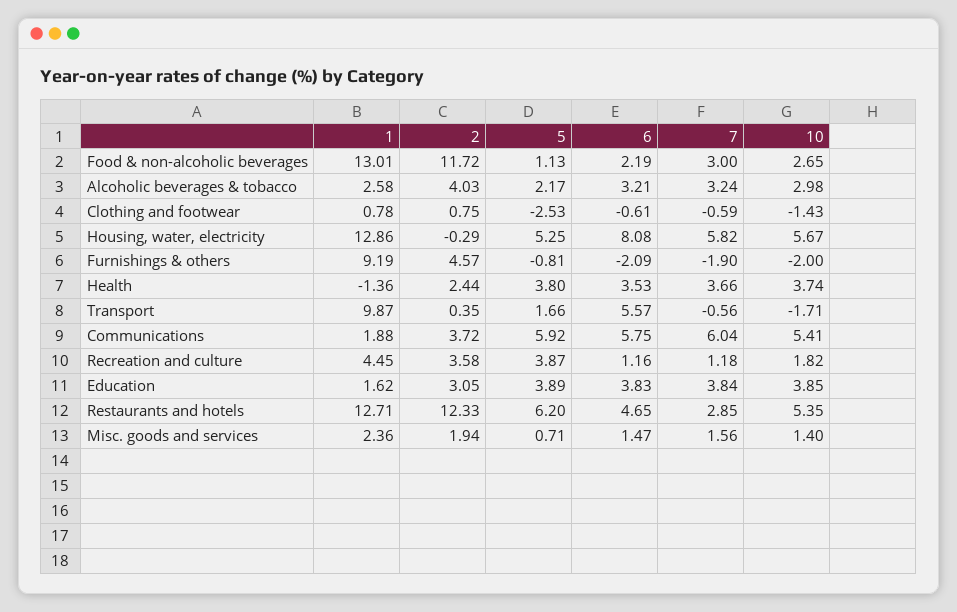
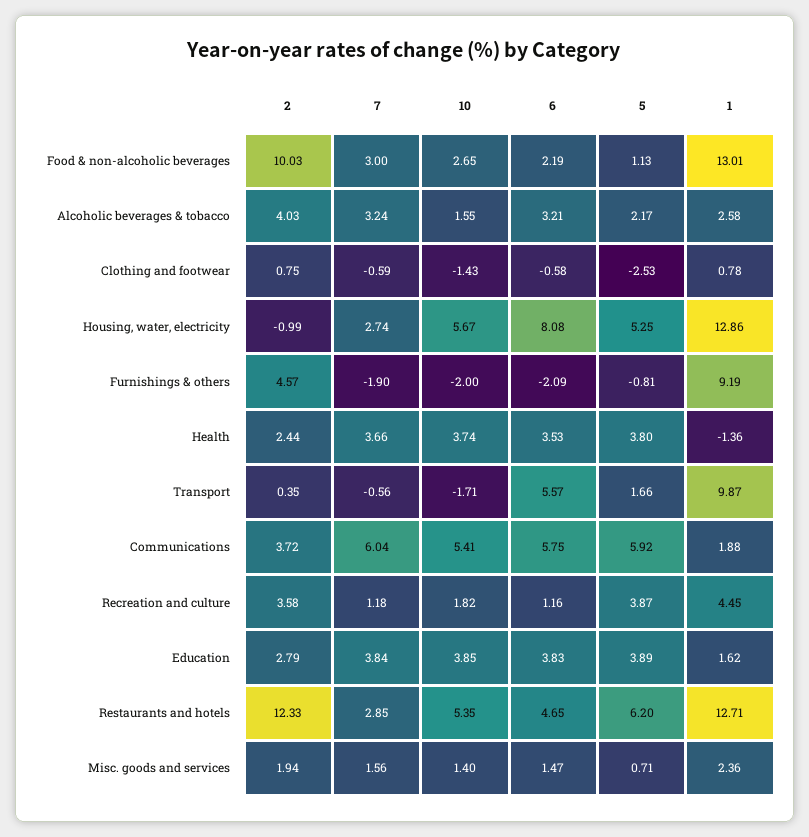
2, Food & non-alcoholic beverages: 11.72 -> 10.03
10, Alcoholic beverages & tobacco: 2.98 -> 1.55
6, Clothing and footwear: -0.61 -> -0.58
2, Housing, water, electricity: -0.29 -> -0.99
7, Housing, water, electricity: 5.82 -> 2.74
2, Education: 3.05 -> 2.79

